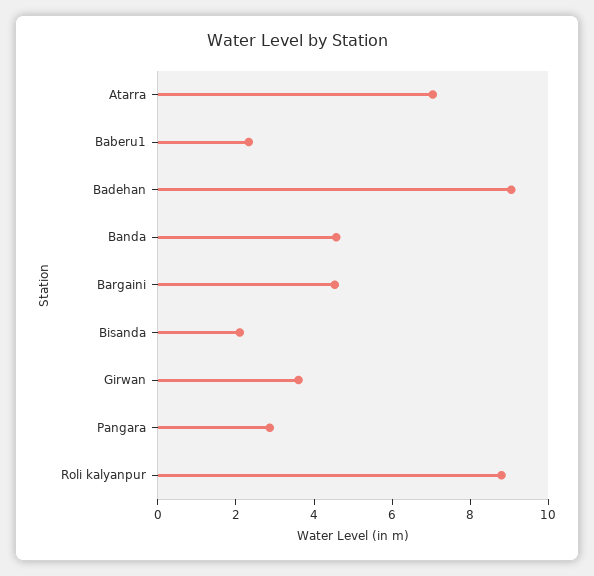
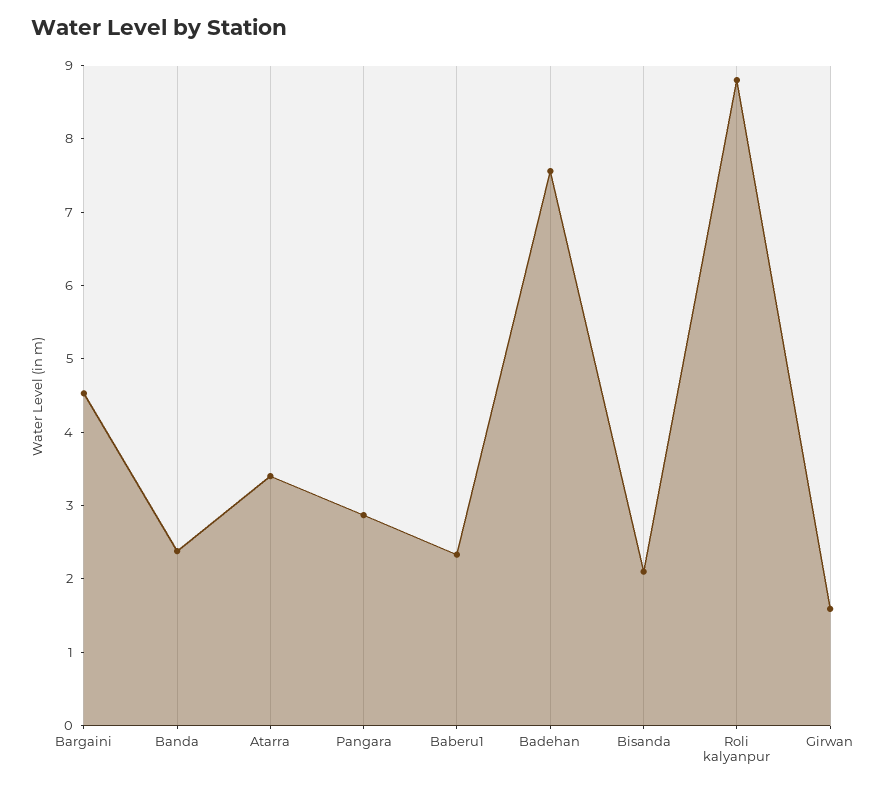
Atarra: 7 -> 3.4
Badehan: 9 -> 7.6
Banda: 4.5 -> 2.4
Girwan: 3.5 -> 1.6

